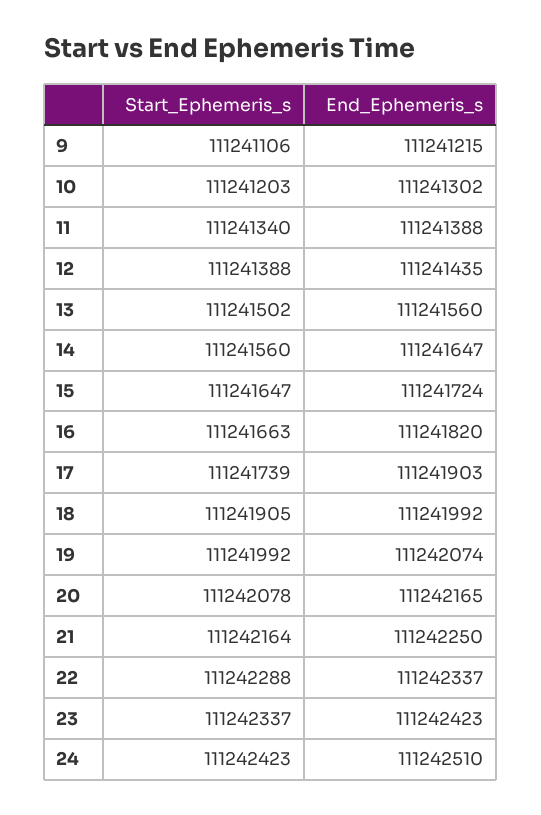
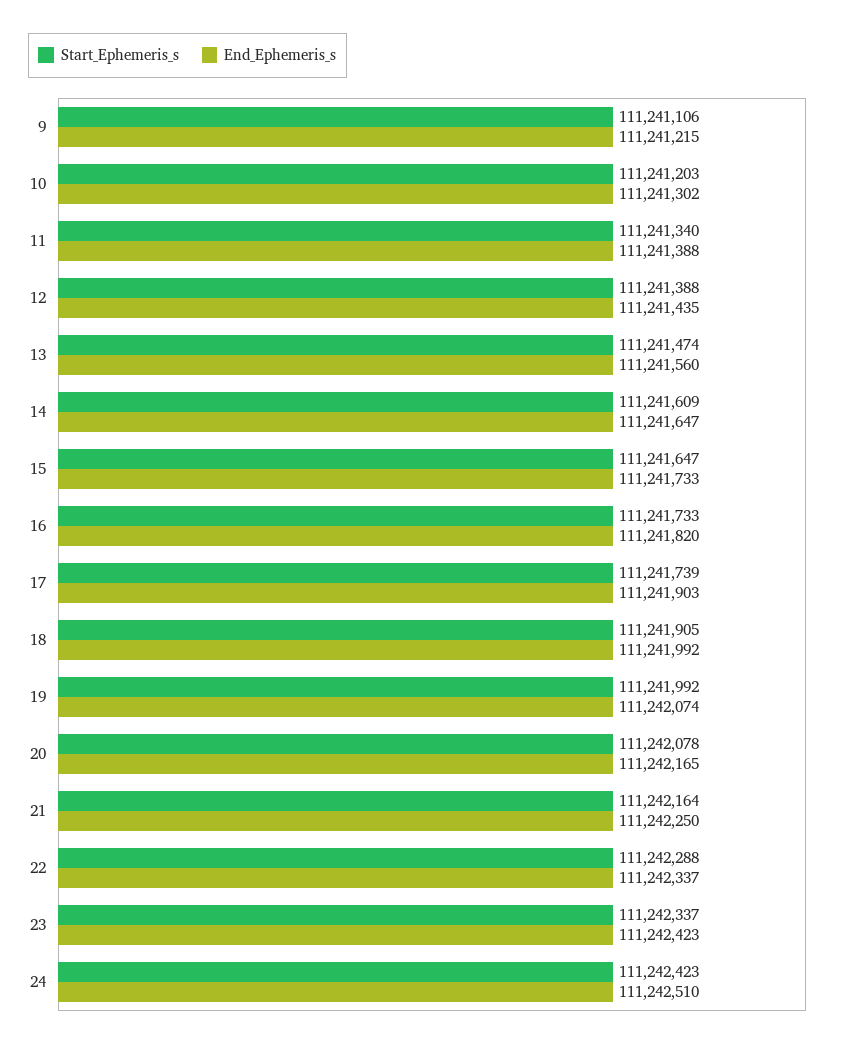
Start_Ephemeris_s, 13: 111241502 -> 111241474
Start_Ephemeris_s, 14: 111241560 -> 111241609
End_Ephemeris_s, 15: 111241724 -> 111241733
Start_Ephemeris_s, 16: 111241663 -> 111241733

